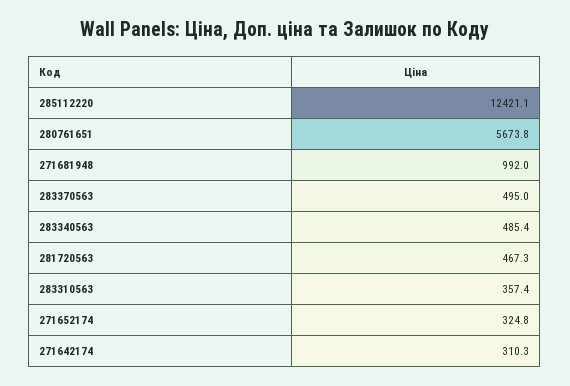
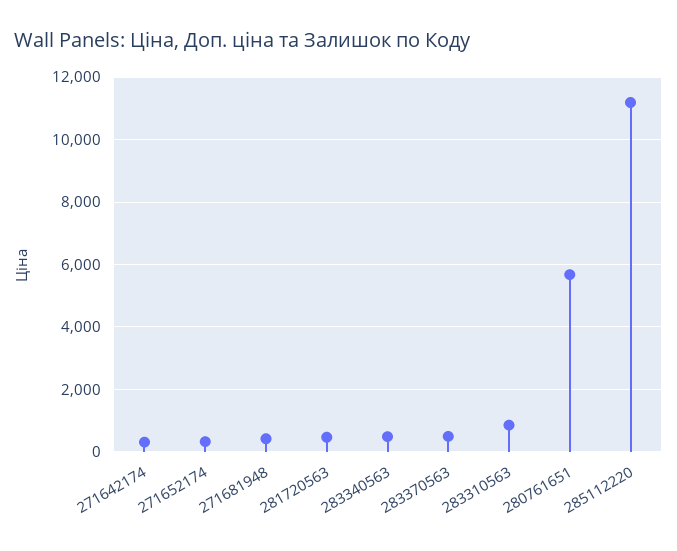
285112220: 12421.1 -> 11200
271681948: 992 -> 400
283310563: 357.4 -> 800

